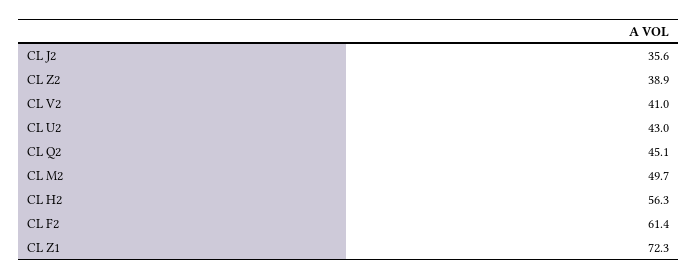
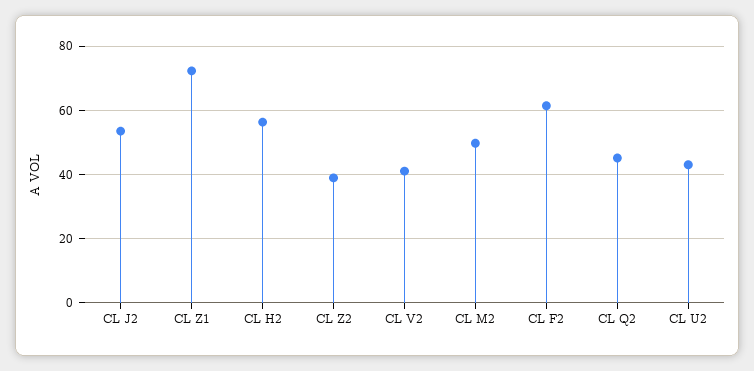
CL J2: 35.6 -> 54

